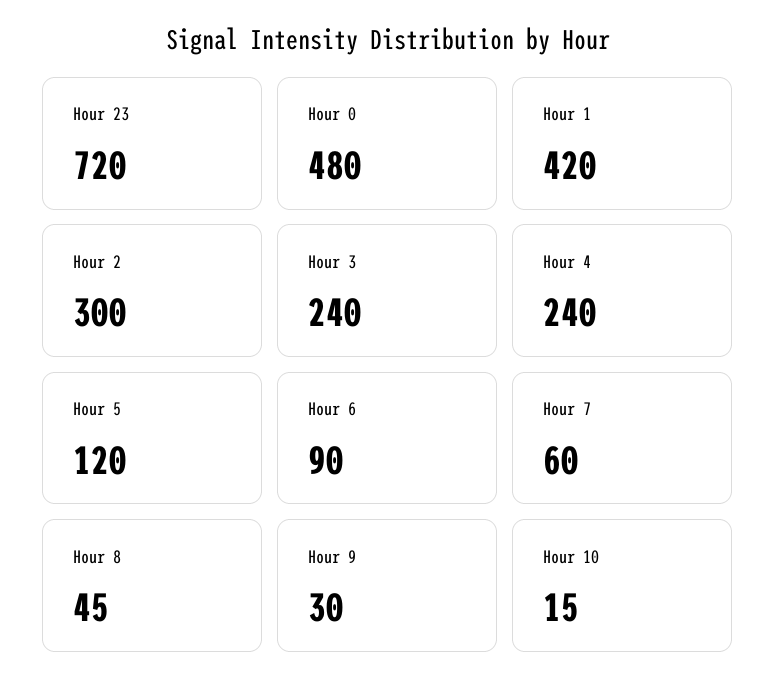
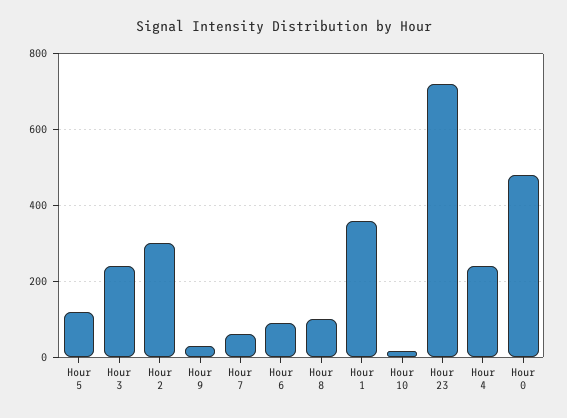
Hour 1: 420 -> 360
Hour 8: 45 -> 100

